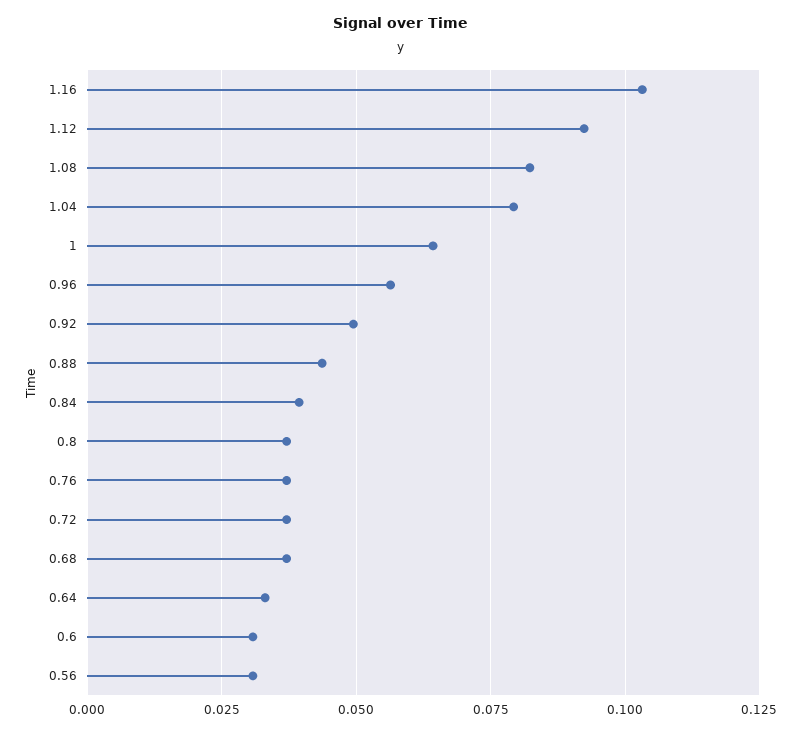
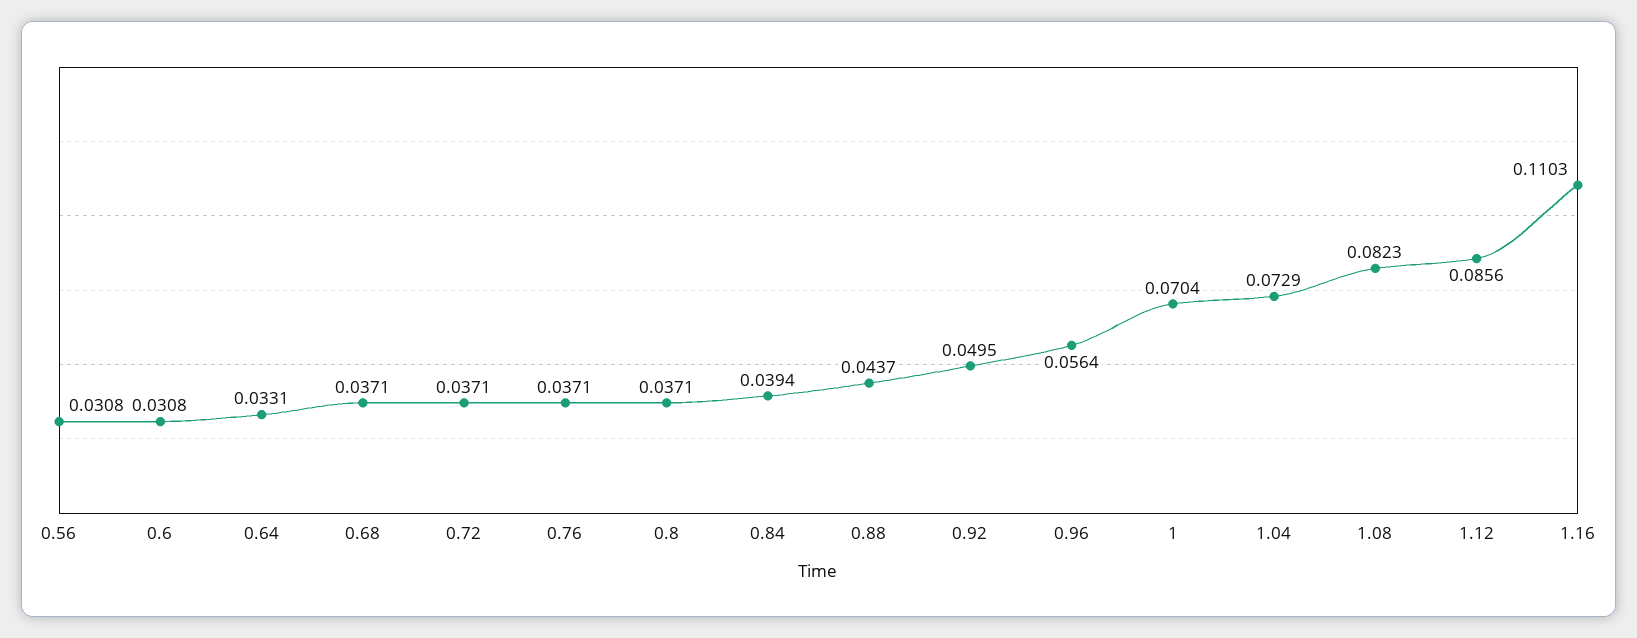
1.16: 0.1025 -> 0.1103
1.12: 0.0925 -> 0.0856
1.04: 0.08 -> 0.0729
1: 0.065 -> 0.0704

